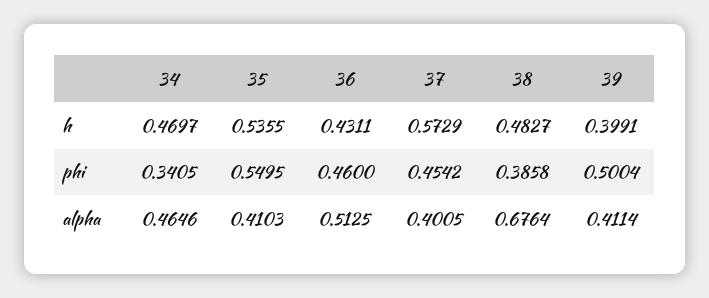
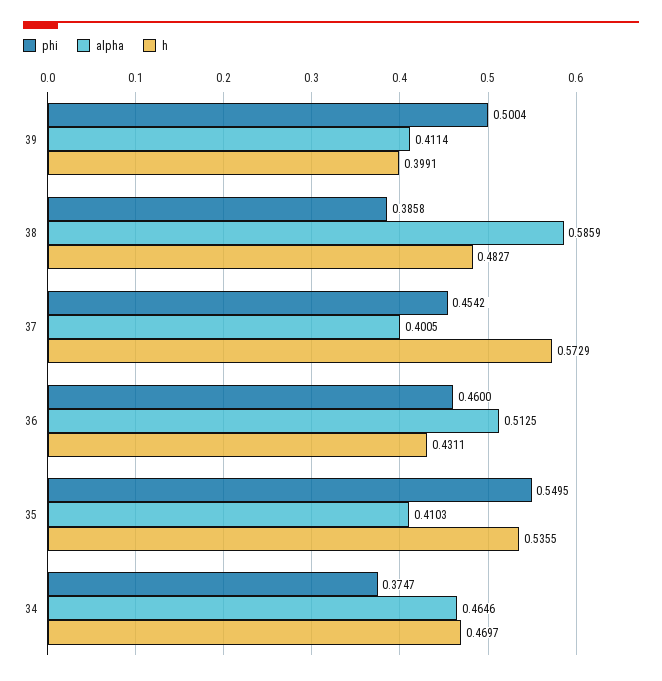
phi, 34: 0.3405 -> 0.3747
alpha, 38: 0.6764 -> 0.5859

